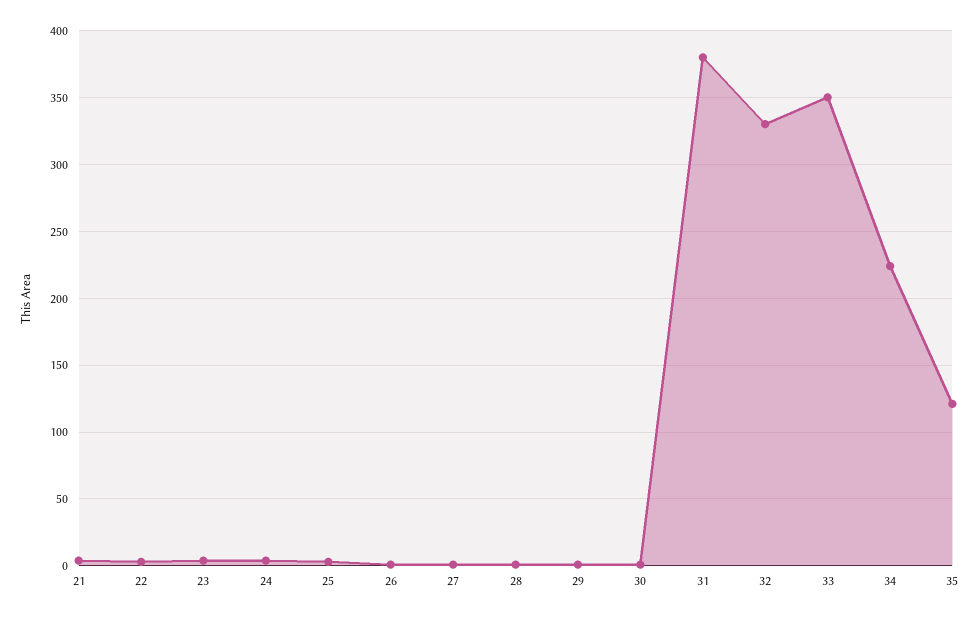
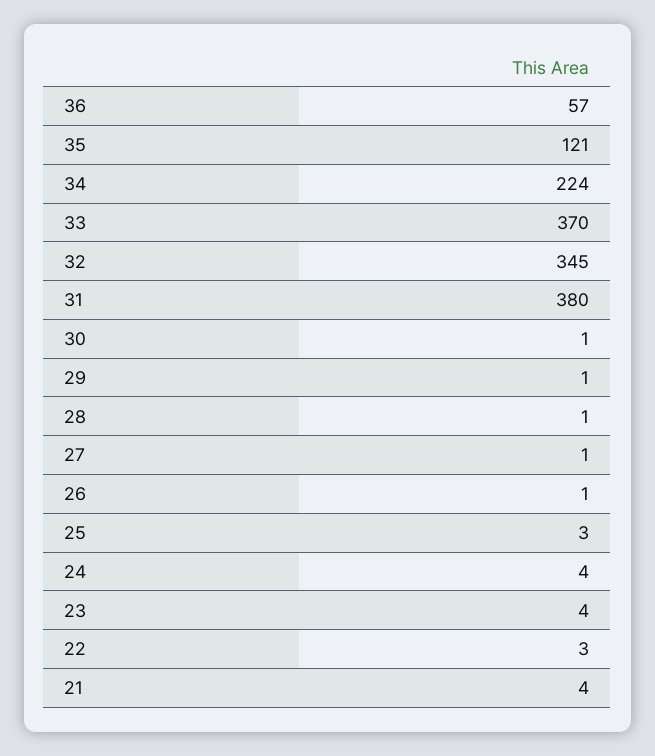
32: 330 -> 345
33: 350 -> 370
36: none -> 57

